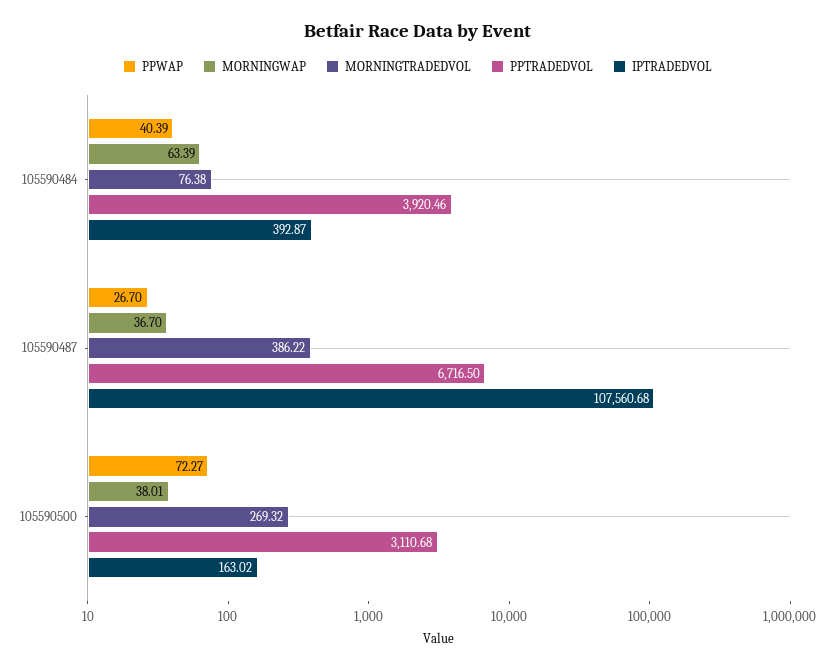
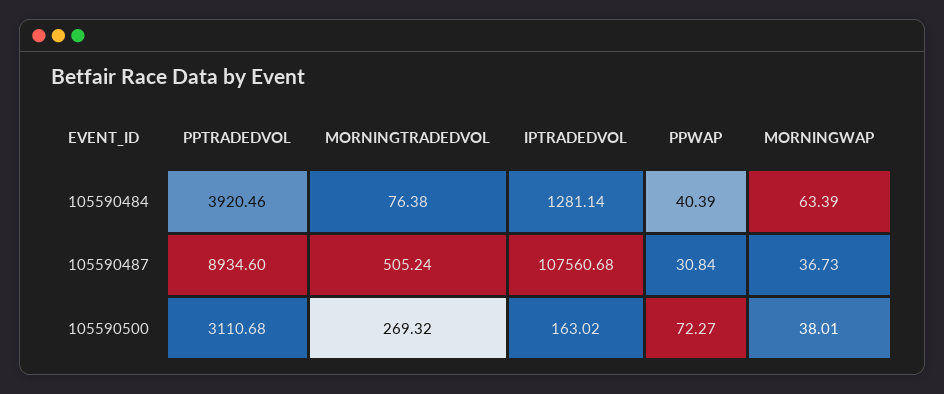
IPTRADEDVOL, 105590484: 392.87 -> 1281.14
PPWAP, 105590487: 26.7 -> 30.84
MORNINGWAP, 105590487: 36.7 -> 36.73
MORNINGTRADEDVOL, 105590487: 386.22 -> 505.24
PPTRADEDVOL, 105590487: 6716.5 -> 8934.6

